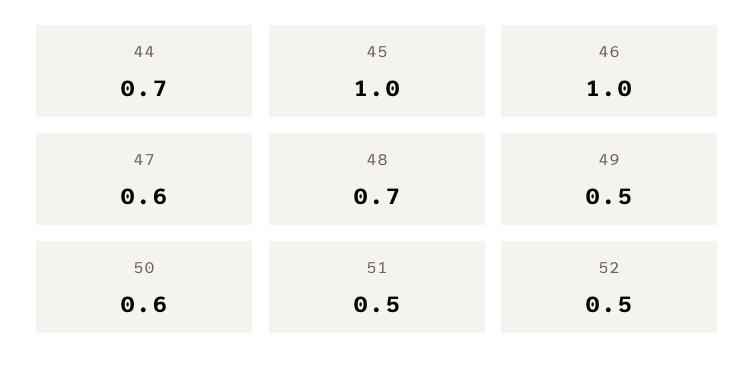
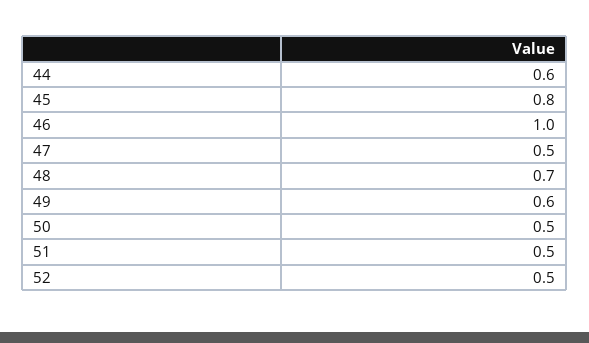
44: 0.7 -> 0.6
45: 1 -> 0.8
47: 0.6 -> 0.5
49: 0.5 -> 0.6
50: 0.6 -> 0.5

